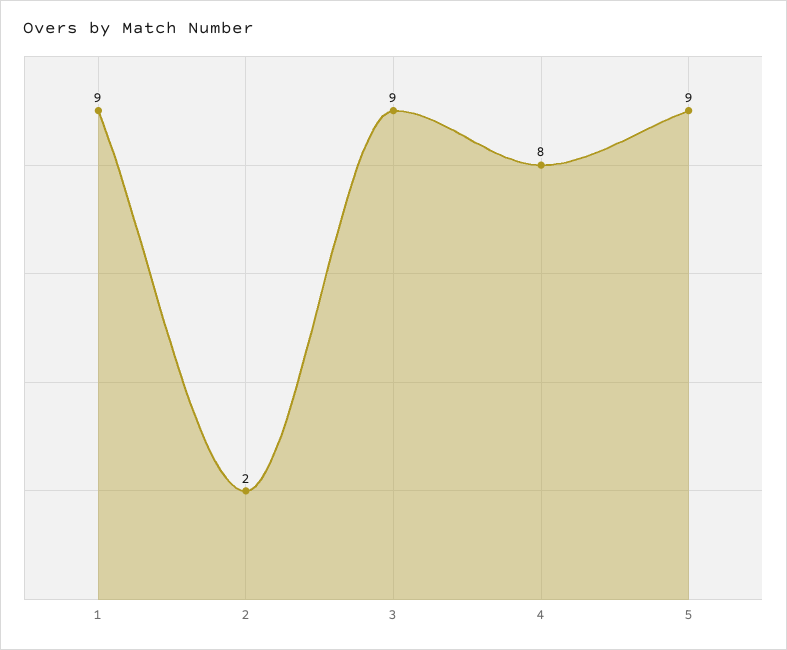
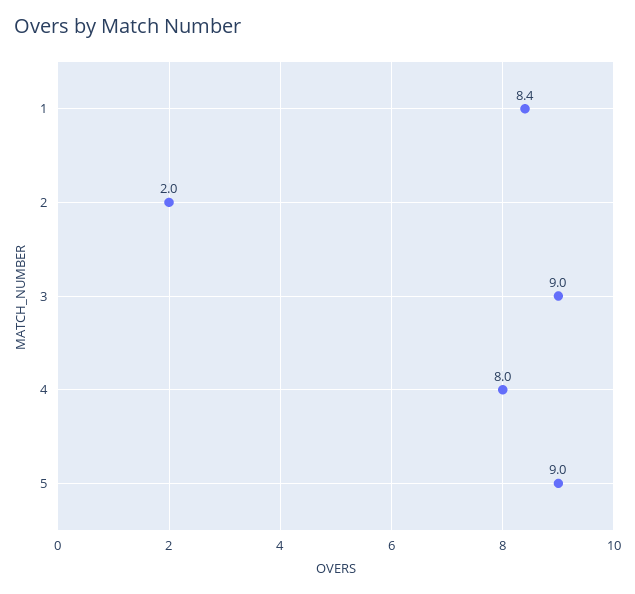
1: 9 -> 8.4

